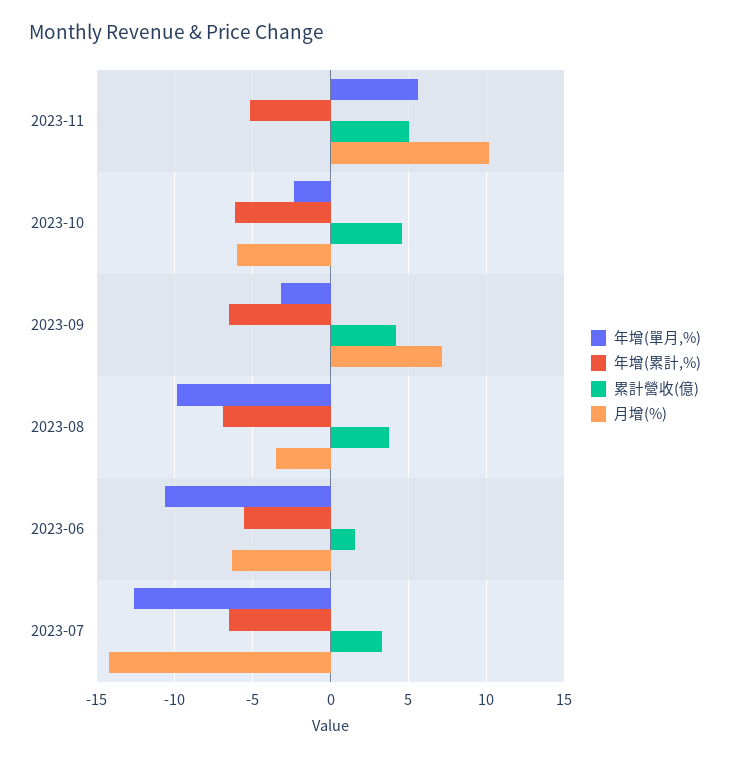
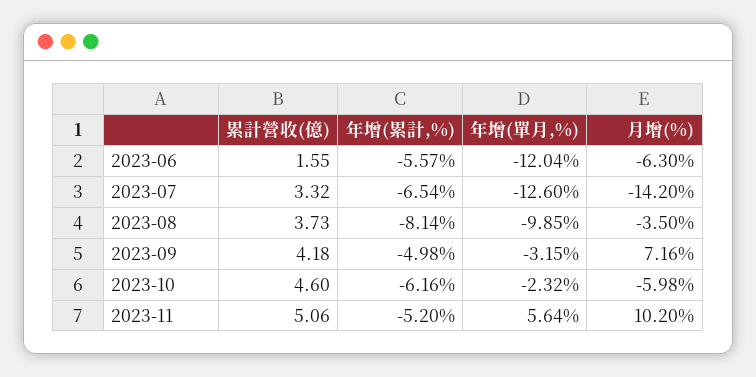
年增(累計,%), 2023-09: -6.5 -> -4.98
年增(累計,%), 2023-08: -7 -> -8.14
年增(單月,%), 2023-06: -10.5 -> -12.04

